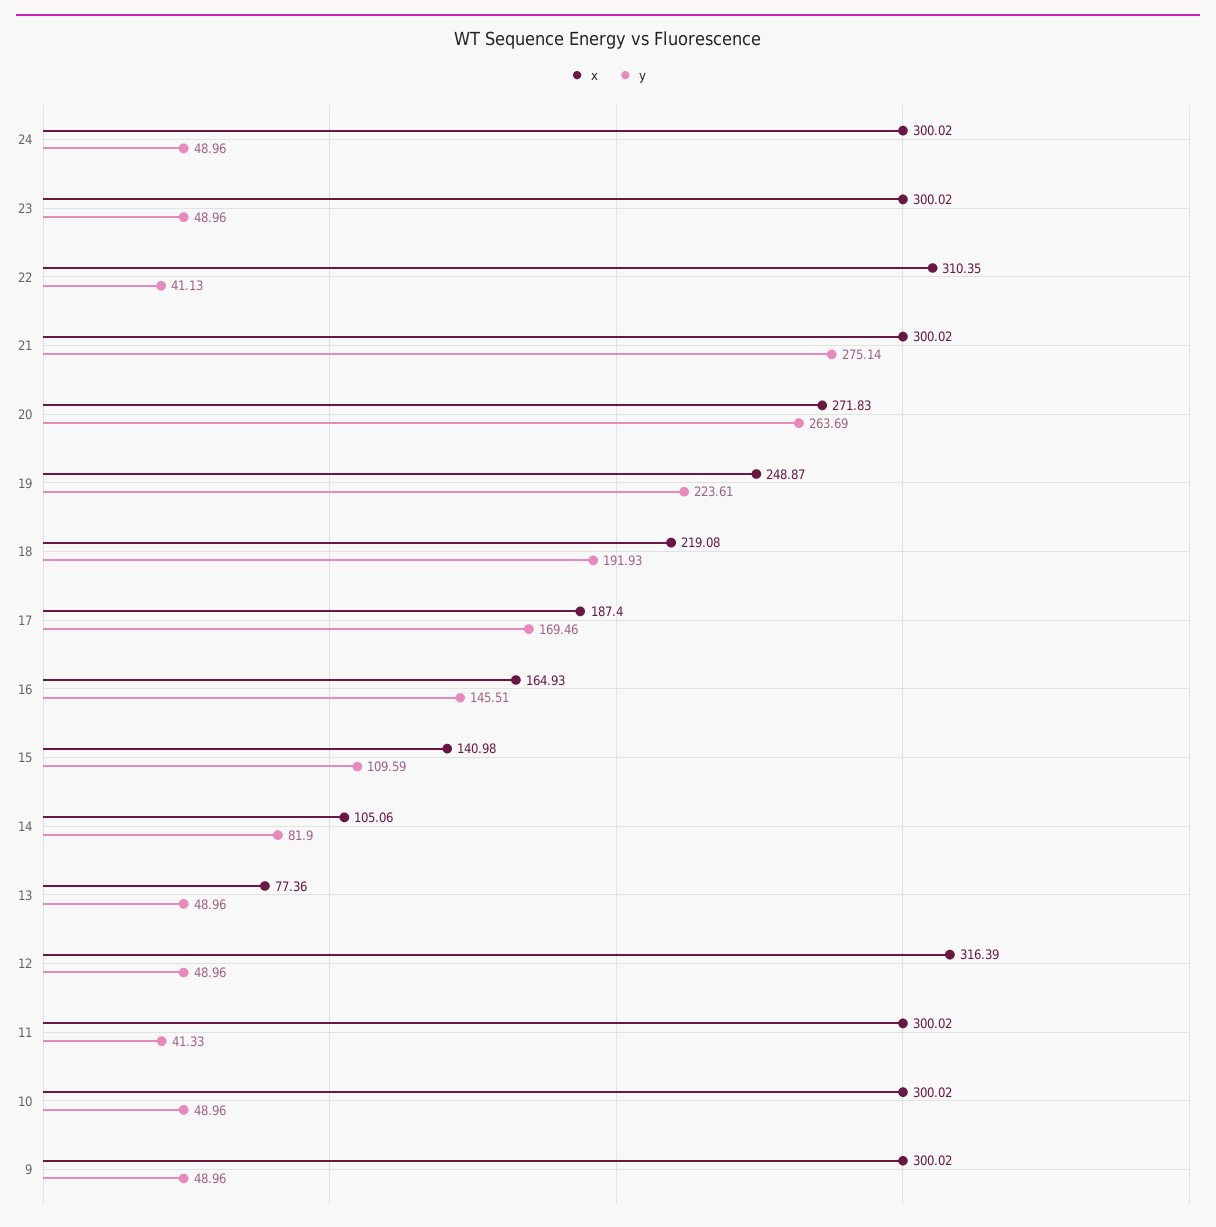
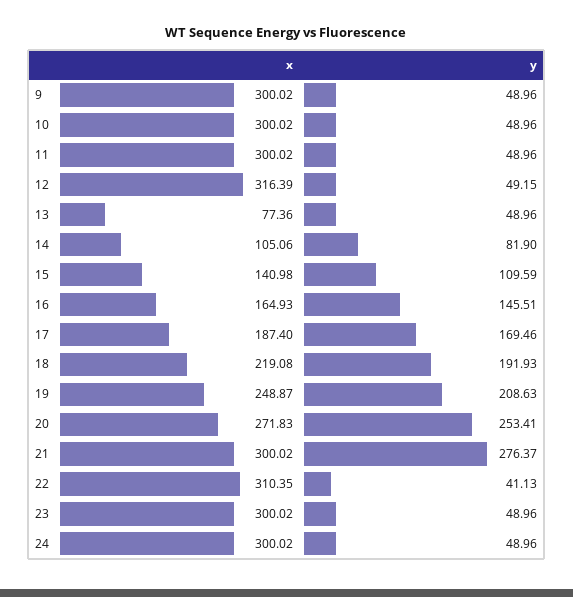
y, 21: 275.14 -> 276.37
y, 20: 263.69 -> 253.41
y, 19: 223.61 -> 208.63
y, 12: 48.96 -> 49.15
y, 11: 41.33 -> 48.96

